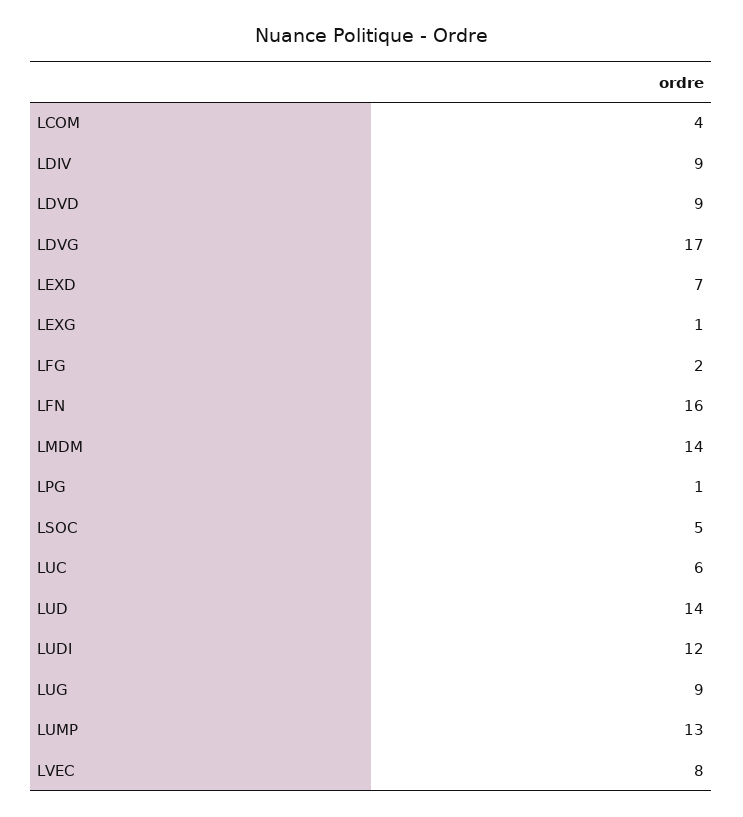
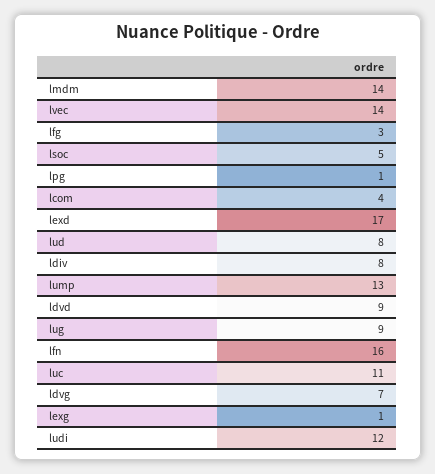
LDIV: 9 -> 8
LDVG: 17 -> 7
LEXD: 7 -> 17
LFG: 2 -> 3
LUC: 6 -> 11
LUD: 14 -> 8
LVEC: 8 -> 14

